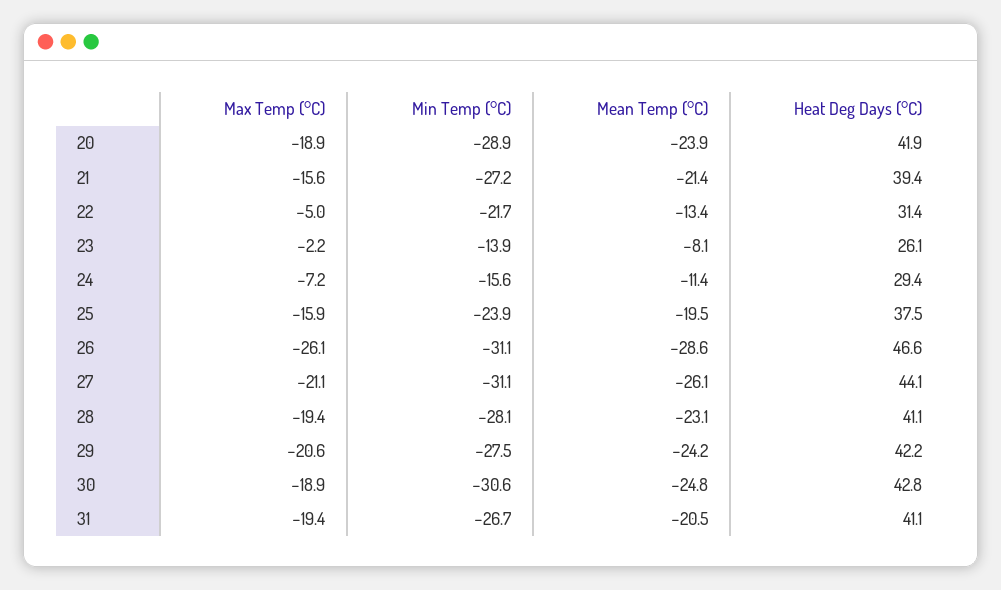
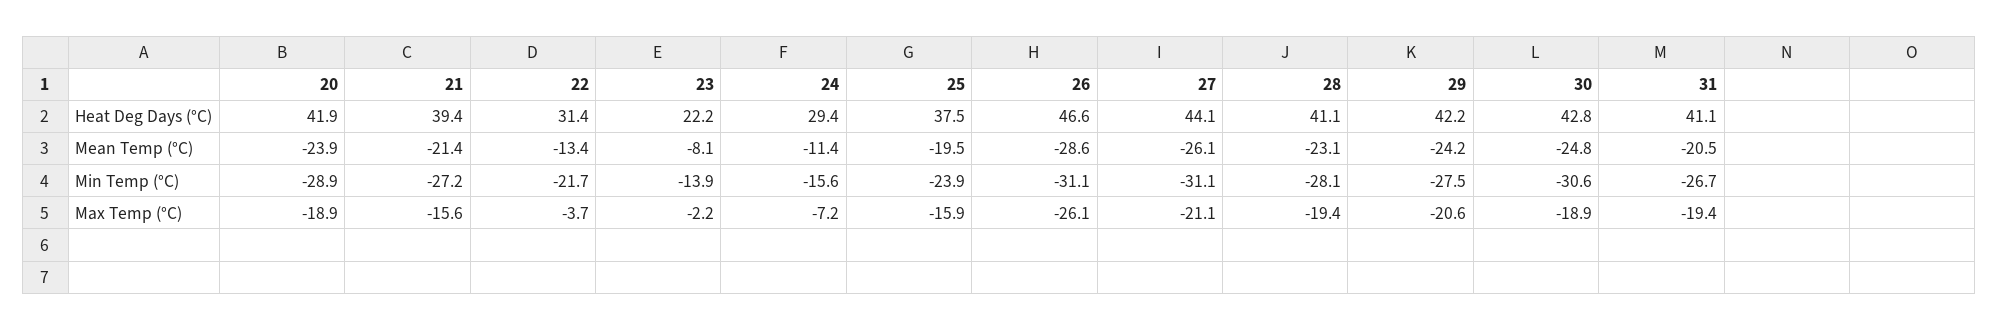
Max Temp (°C), 22: -5 -> -3.7
Heat Deg Days (°C), 23: 26.1 -> 22.2

